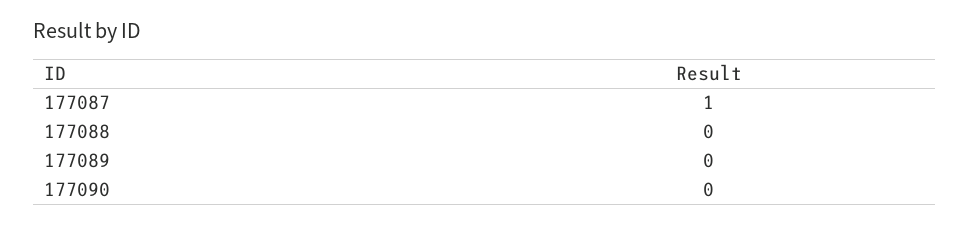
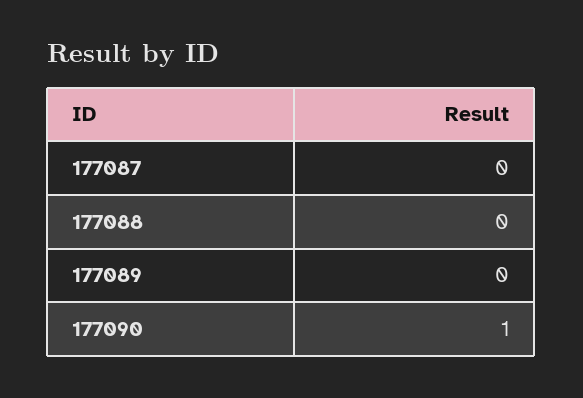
177087: 1 -> 0
177090: 0 -> 1

